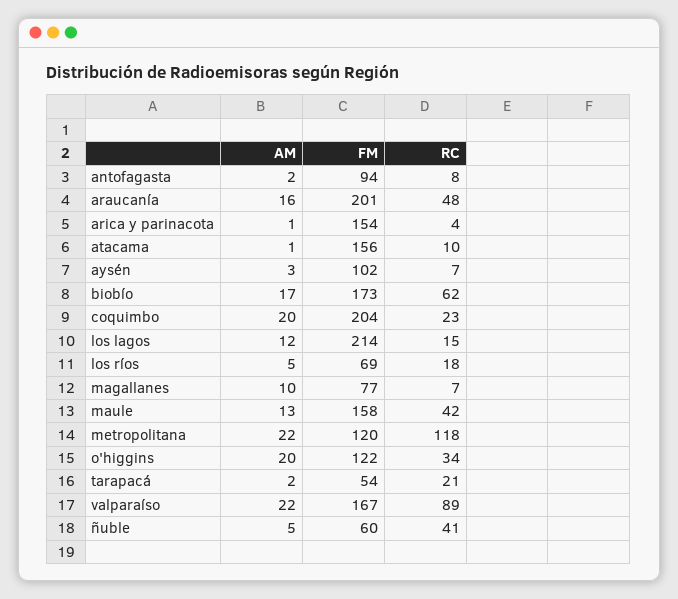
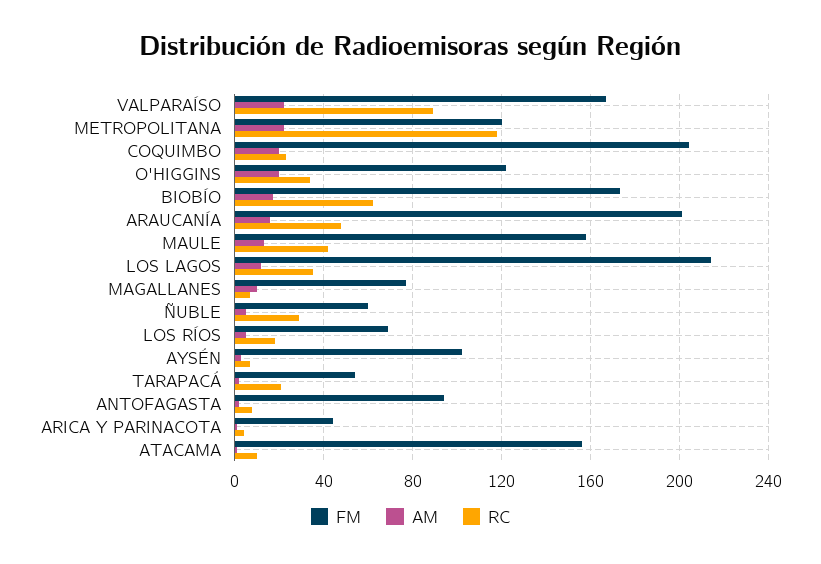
FM, arica y parinacota: 154 -> 45
RC, los lagos: 15 -> 35
RC, ñuble: 41 -> 30

